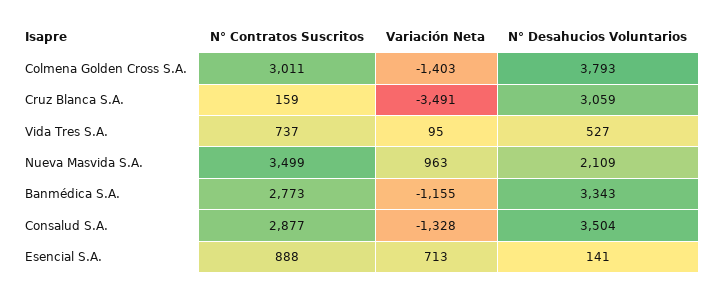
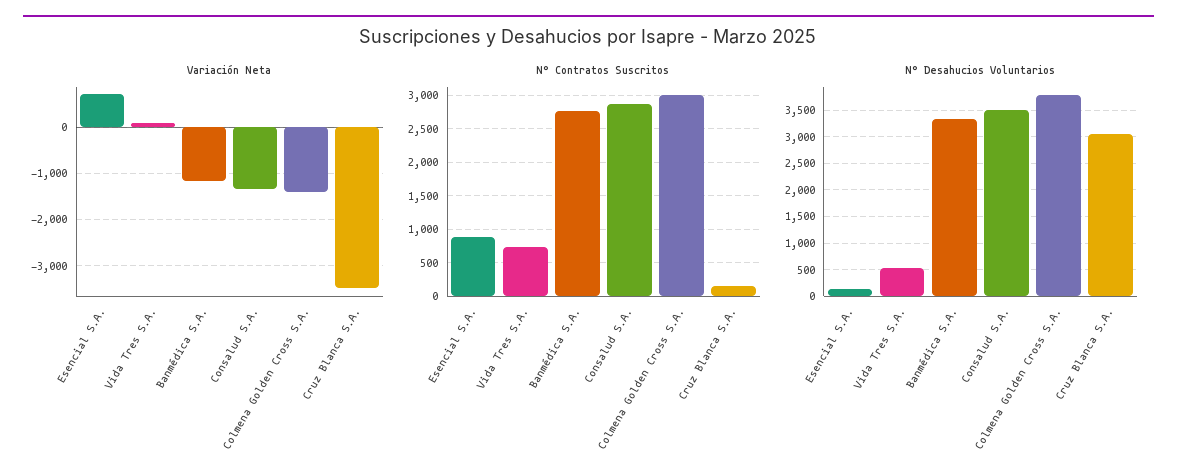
N° Contratos Suscritos, Nueva Masvida S.A.: 3499 -> none
Variación Neta, Nueva Masvida S.A.: 963 -> none
N° Desahucios Voluntarios, Nueva Masvida S.A.: 2109 -> none

